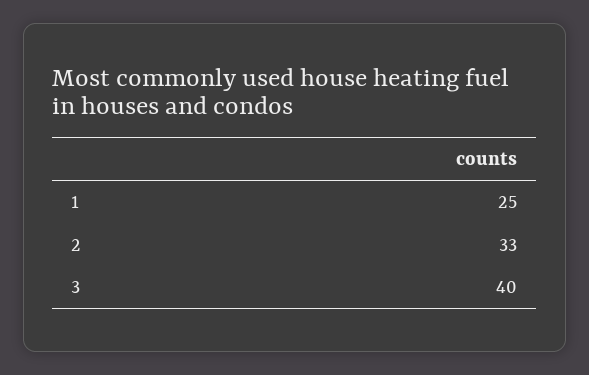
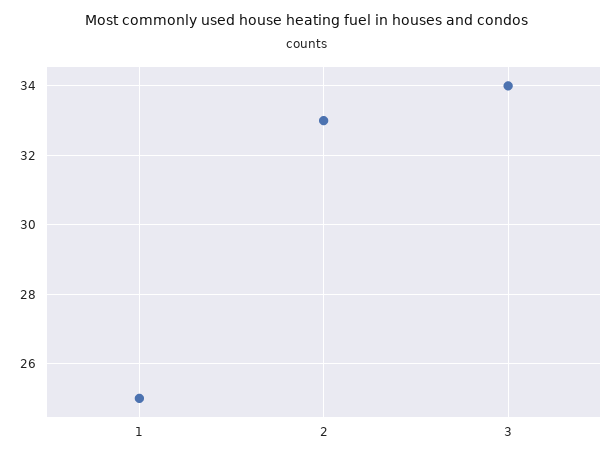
3: 40 -> 34

